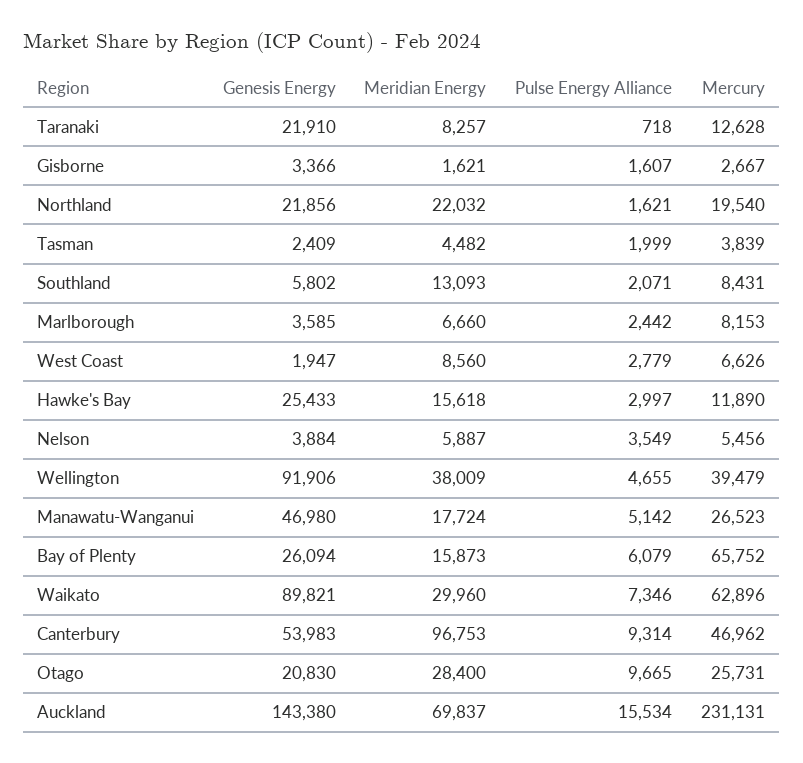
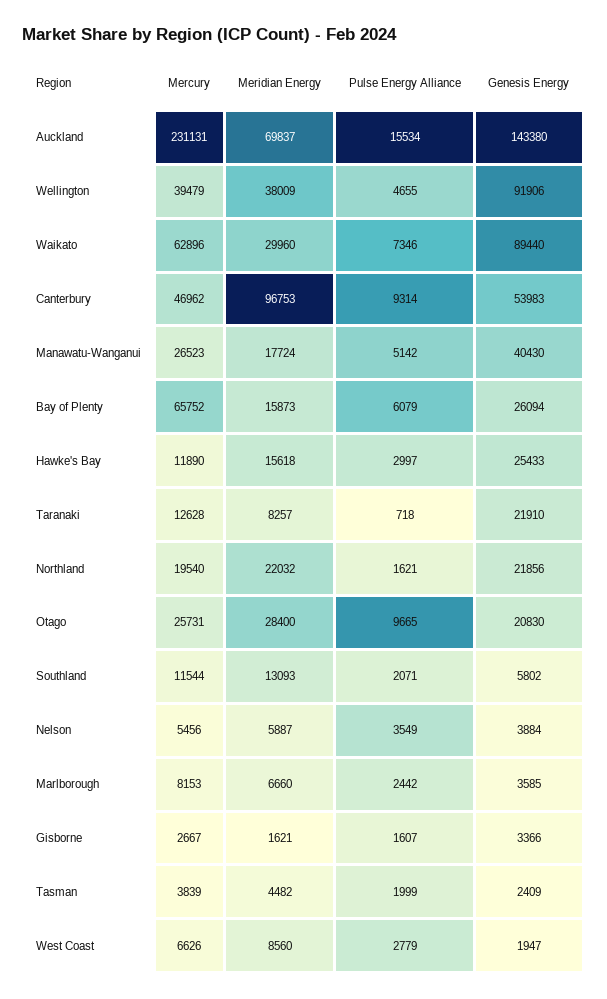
Mercury, Southland: 8431 -> 11544
Genesis Energy, Manawatu-Wanganui: 46980 -> 40430
Genesis Energy, Waikato: 89821 -> 89440

